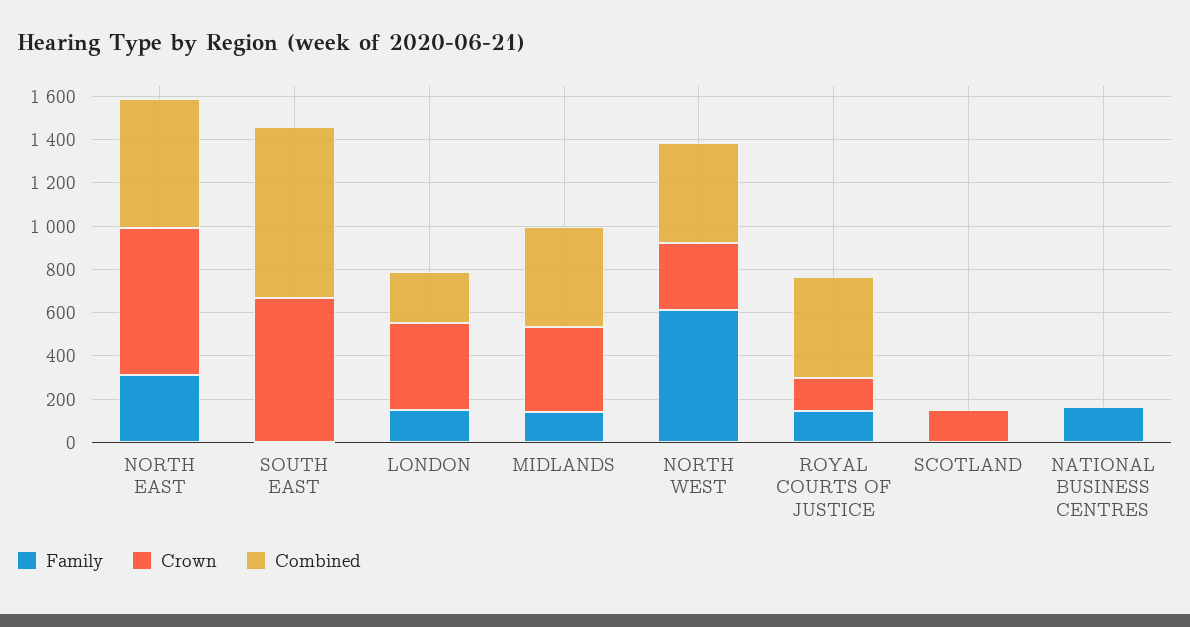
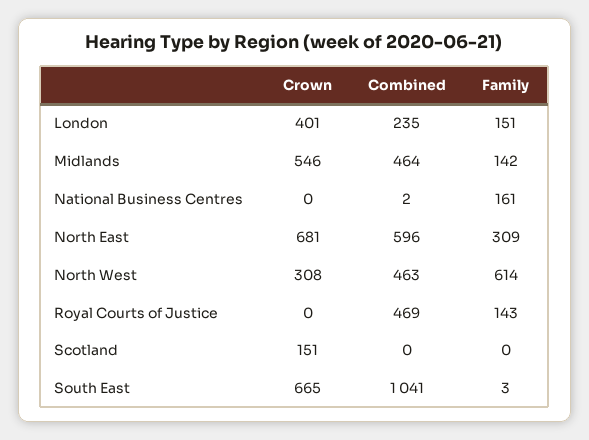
Combined, SOUTH EAST: 800 -> 1041
Crown, MIDLANDS: 400 -> 546
Crown, ROYAL COURTS OF JUSTICE: 150 -> 0

